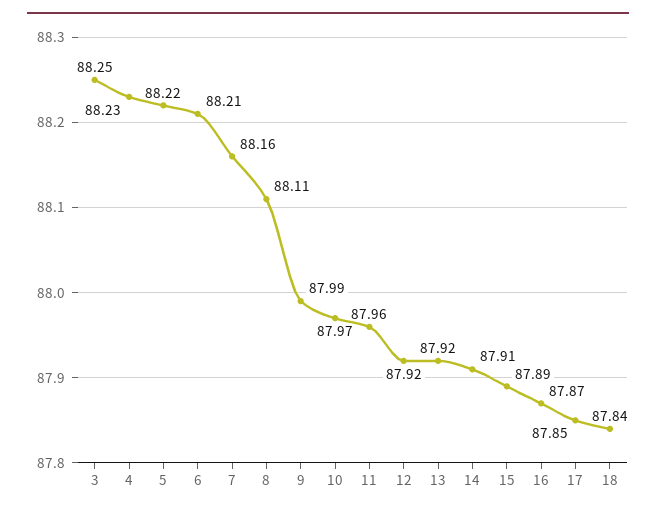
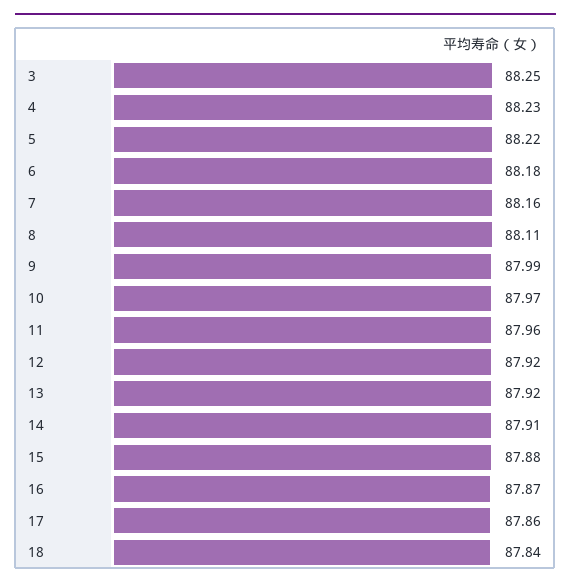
6: 88.21 -> 88.18
15: 87.89 -> 87.88
17: 87.85 -> 87.86

